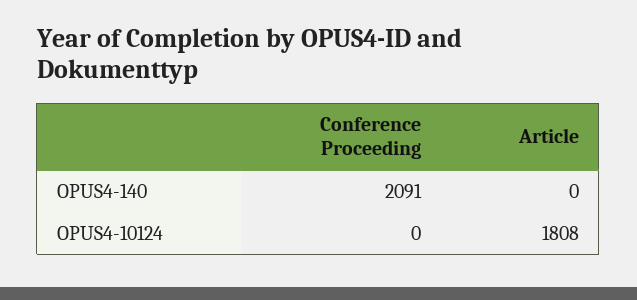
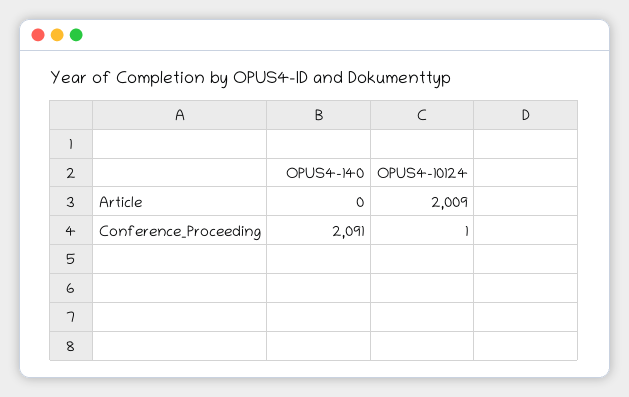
Conference Proceeding, OPUS4-10124: 0 -> 1
Article, OPUS4-10124: 1808 -> 2009

